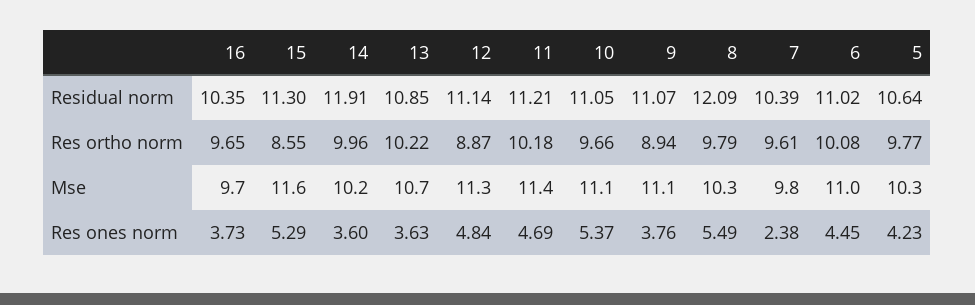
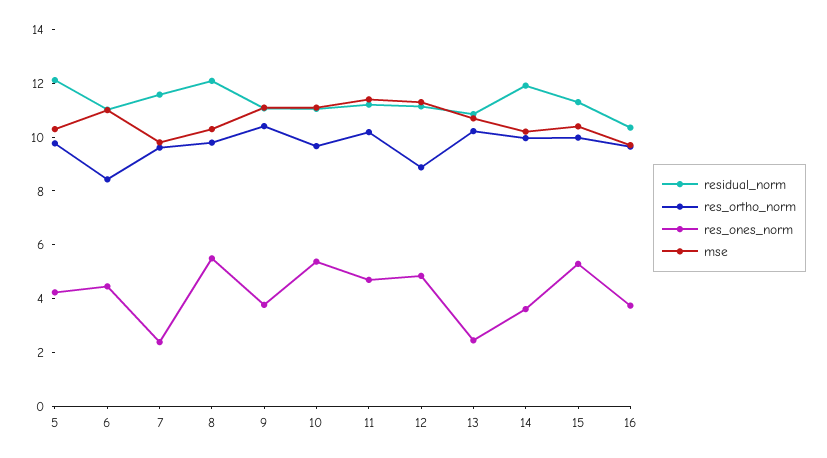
Residual norm, 7: 10.39 -> 11.5
Residual norm, 5: 10.64 -> 12
Res ortho norm, 15: 8.55 -> 10
Res ortho norm, 9: 8.94 -> 10.5
Res ortho norm, 6: 10.08 -> 8.5
Mse, 15: 11.6 -> 10.5
Res ones norm, 13: 3.63 -> 2.5

